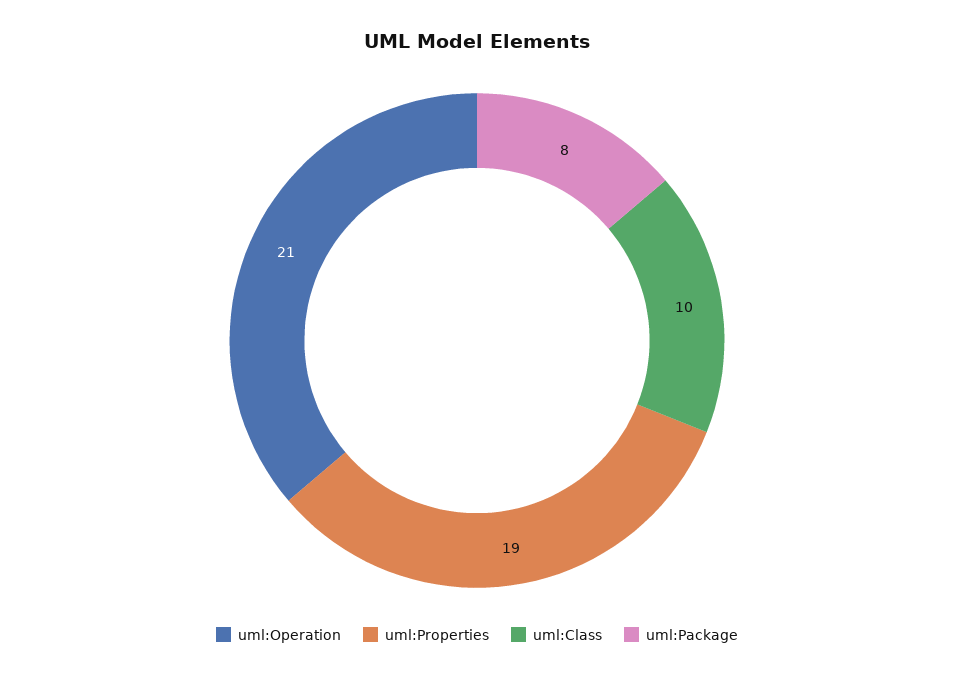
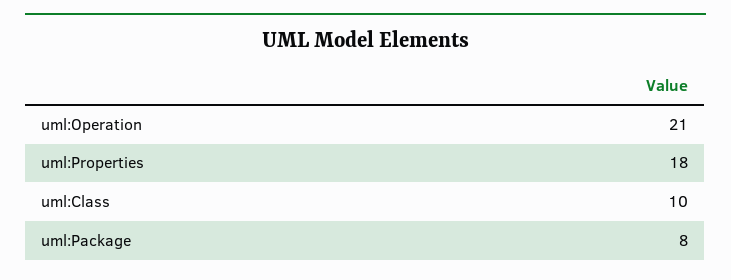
uml:Properties: 19 -> 18

